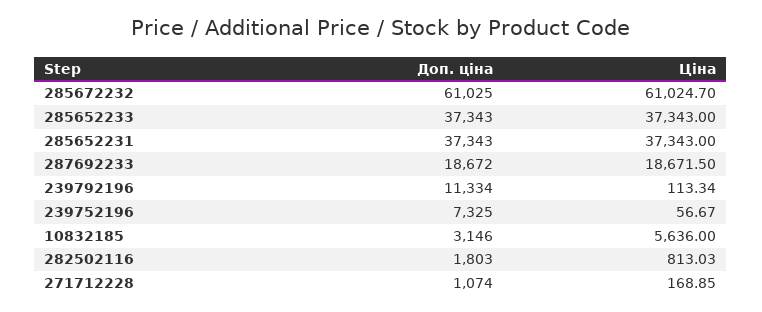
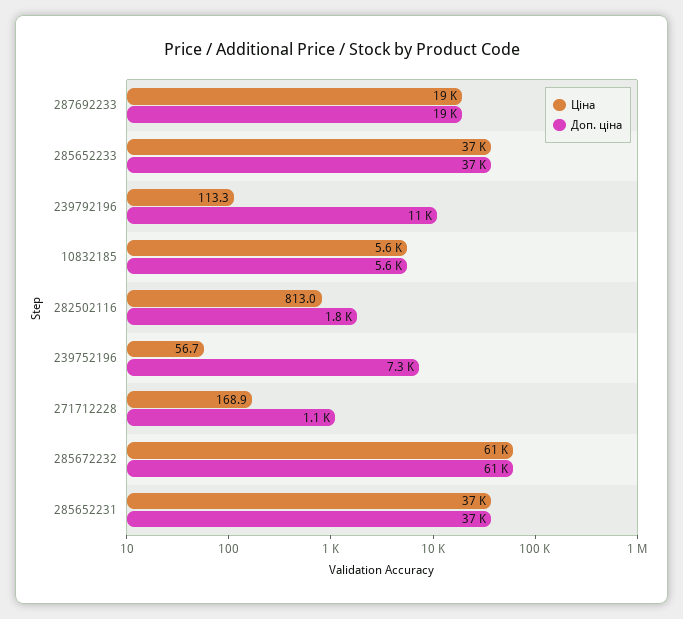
Доп. ціна, 10832185: 3146 -> 5600

